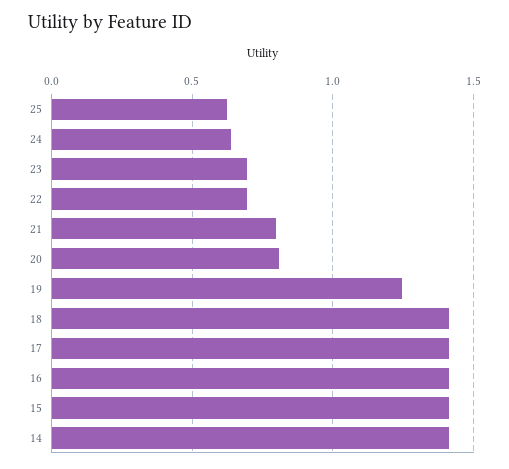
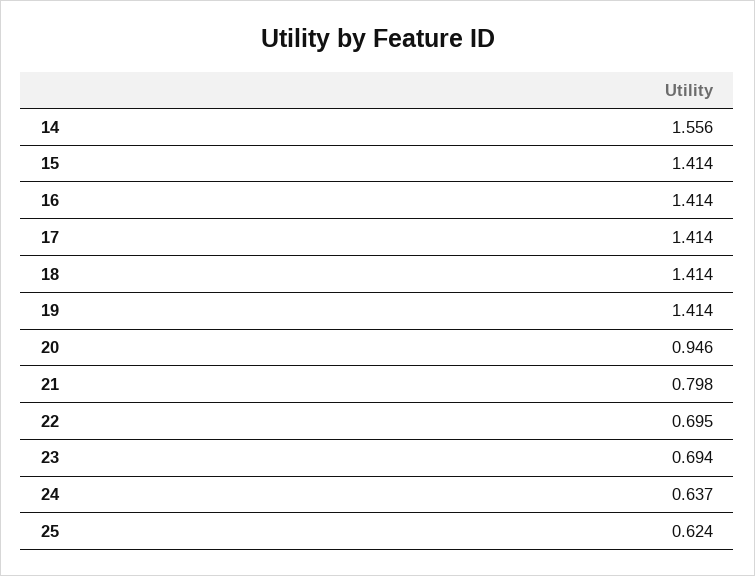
20: 0.8 -> 0.946
19: 1.25 -> 1.414
14: 1.4 -> 1.556

